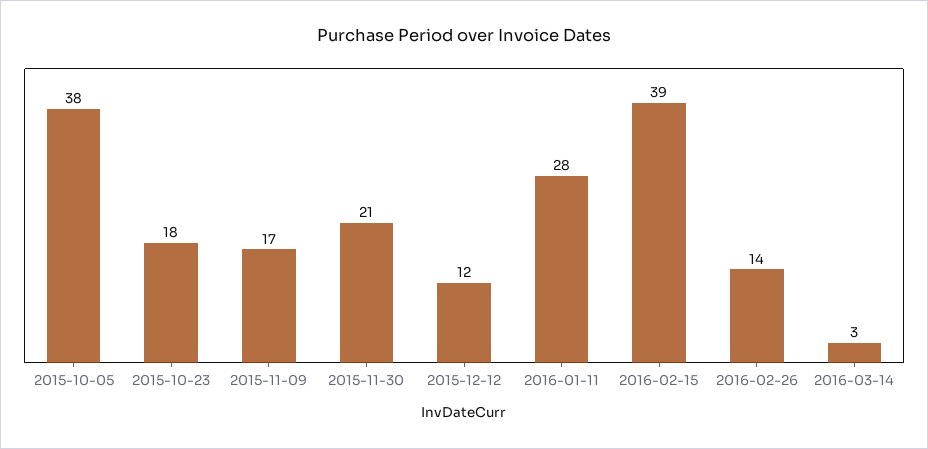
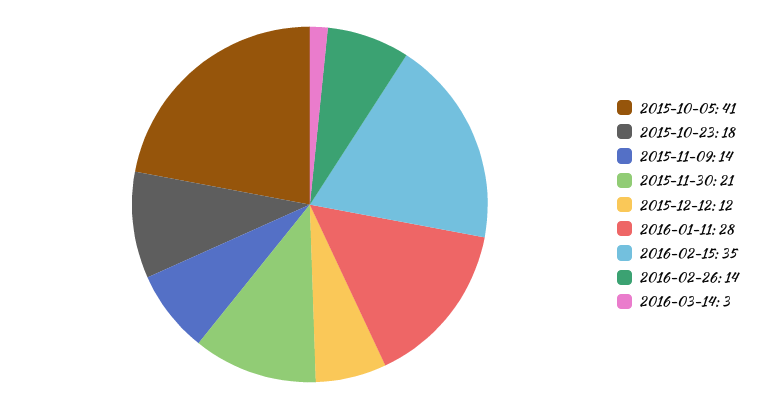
2015-10-05: 38 -> 41
2015-11-09: 17 -> 14
2016-02-15: 39 -> 35

